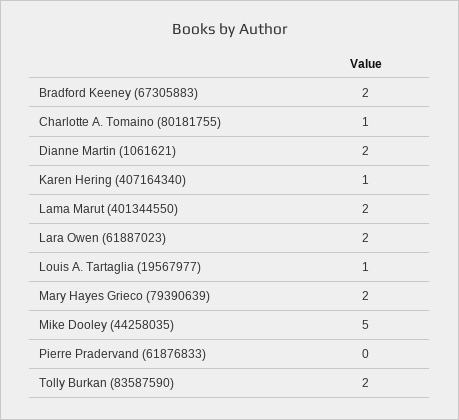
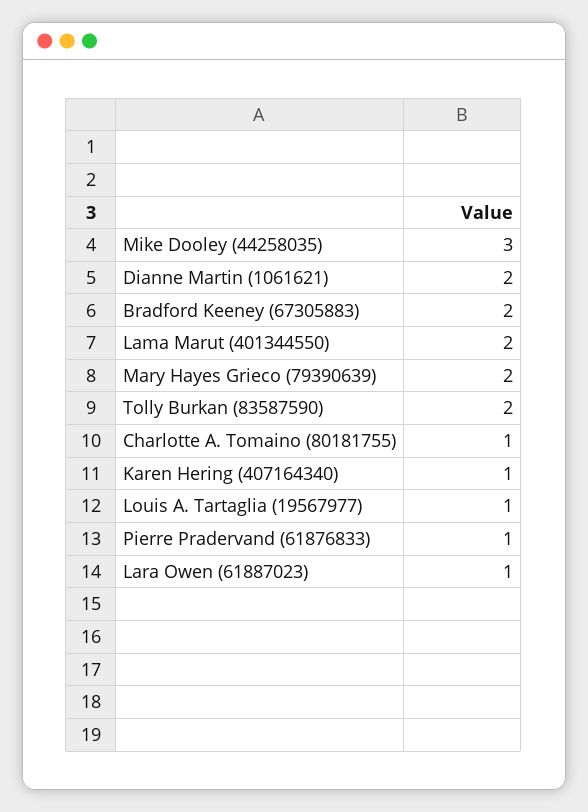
Lara Owen (61887023): 2 -> 1
Mike Dooley (44258035): 5 -> 3
Pierre Pradervand (61876833): 0 -> 1

